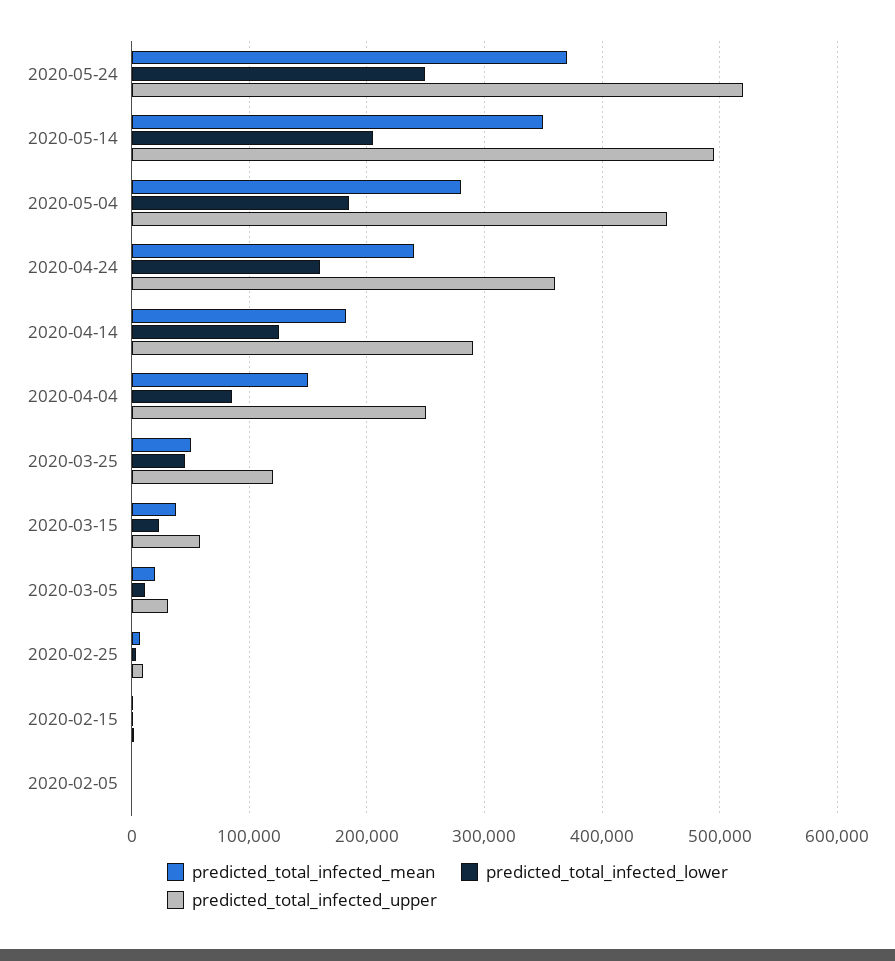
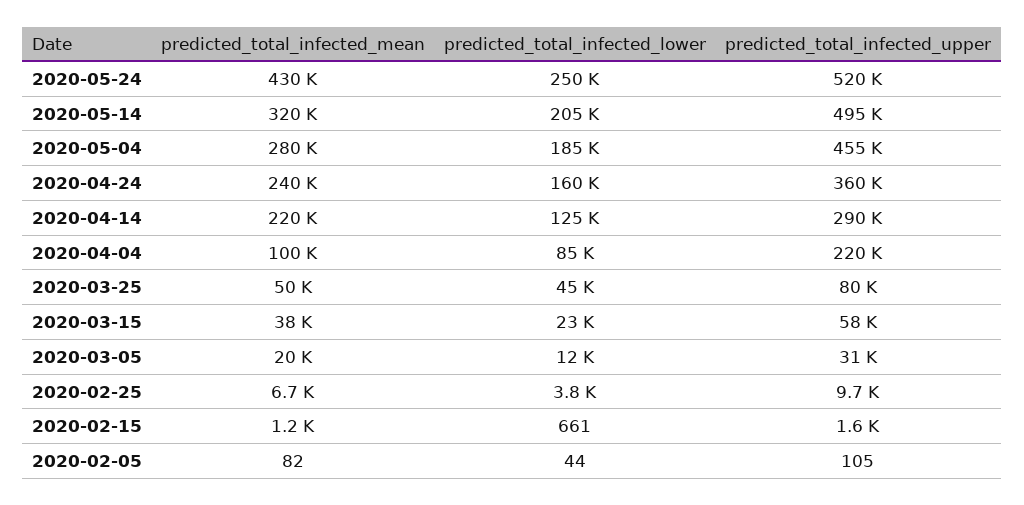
predicted_total_infected_mean, 2020-05-24: 370000 -> 430000
predicted_total_infected_mean, 2020-05-14: 350000 -> 320000
predicted_total_infected_mean, 2020-04-14: 180000 -> 220000
predicted_total_infected_mean, 2020-04-04: 150000 -> 100000
predicted_total_infected_upper, 2020-04-04: 250000 -> 220000
predicted_total_infected_upper, 2020-03-25: 120000 -> 80000

